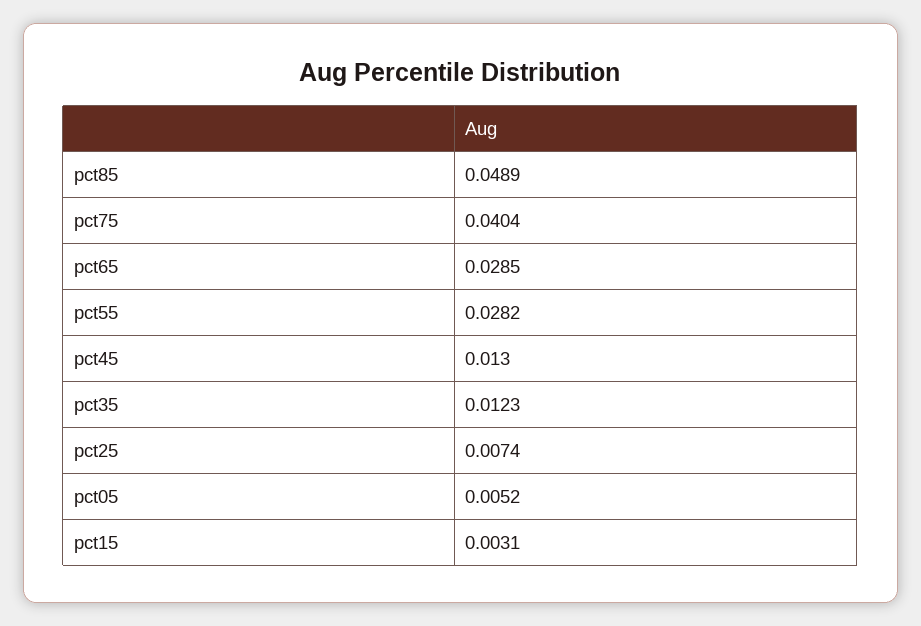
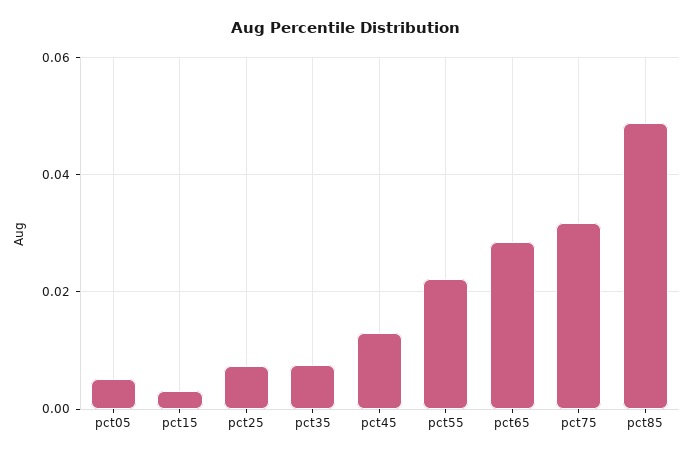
pct75: 0.0404 -> 0.032
pct55: 0.0282 -> 0.022
pct35: 0.0123 -> 0.008

